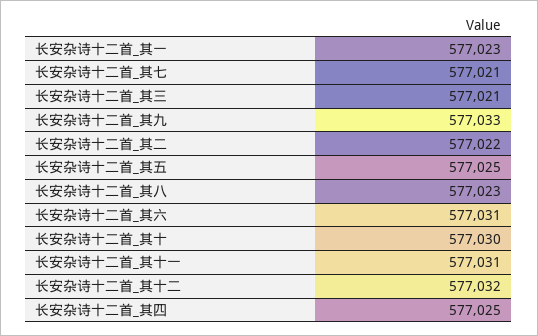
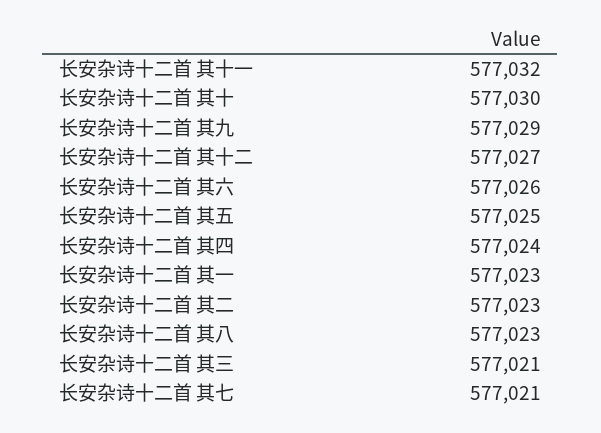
长安杂诗十二首_其九: 577033 -> 577029
长安杂诗十二首_其二: 577022 -> 577023
长安杂诗十二首_其六: 577031 -> 577026
长安杂诗十二首_其十一: 577031 -> 577032
长安杂诗十二首_其十二: 577032 -> 577027
长安杂诗十二首_其四: 577025 -> 577024

